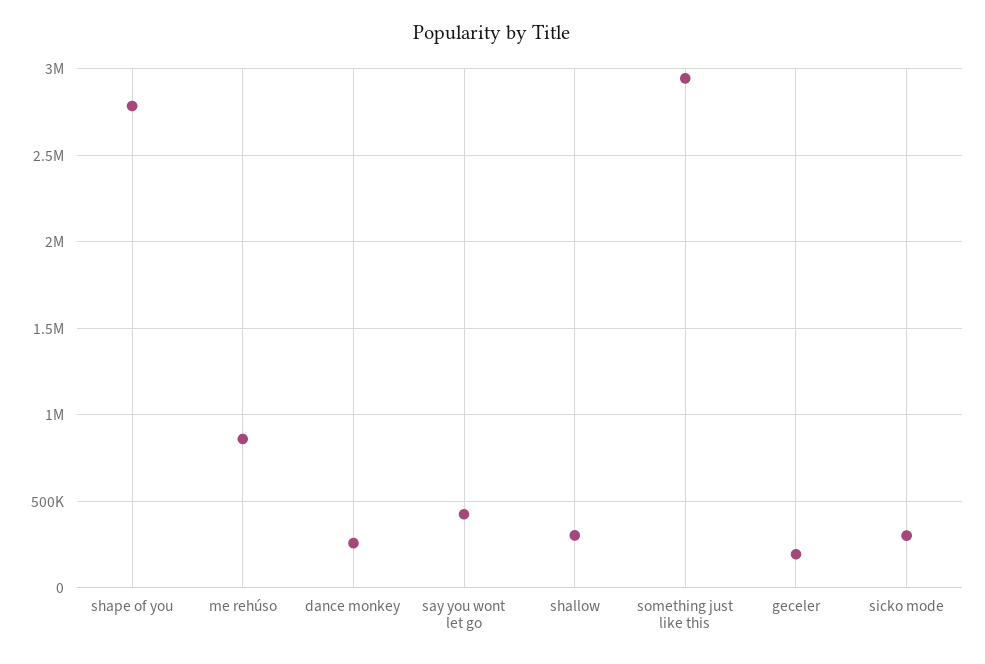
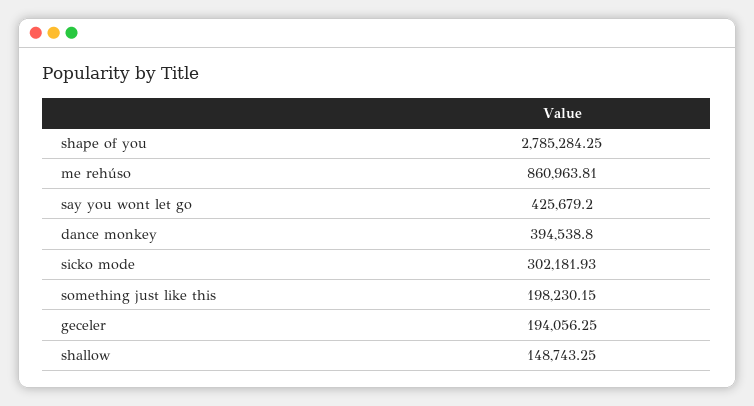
dance monkey: 250000 -> 394538.8
shallow: 300000 -> 148743.25
something just like this: 2950000 -> 198230.15

